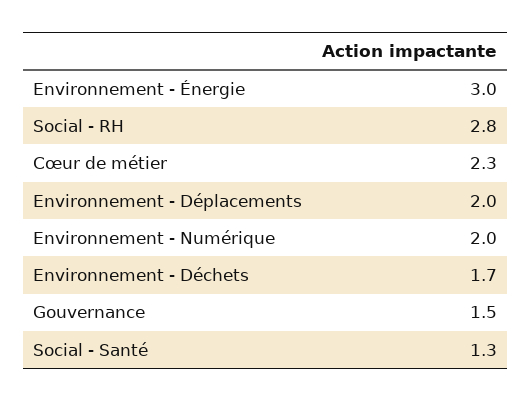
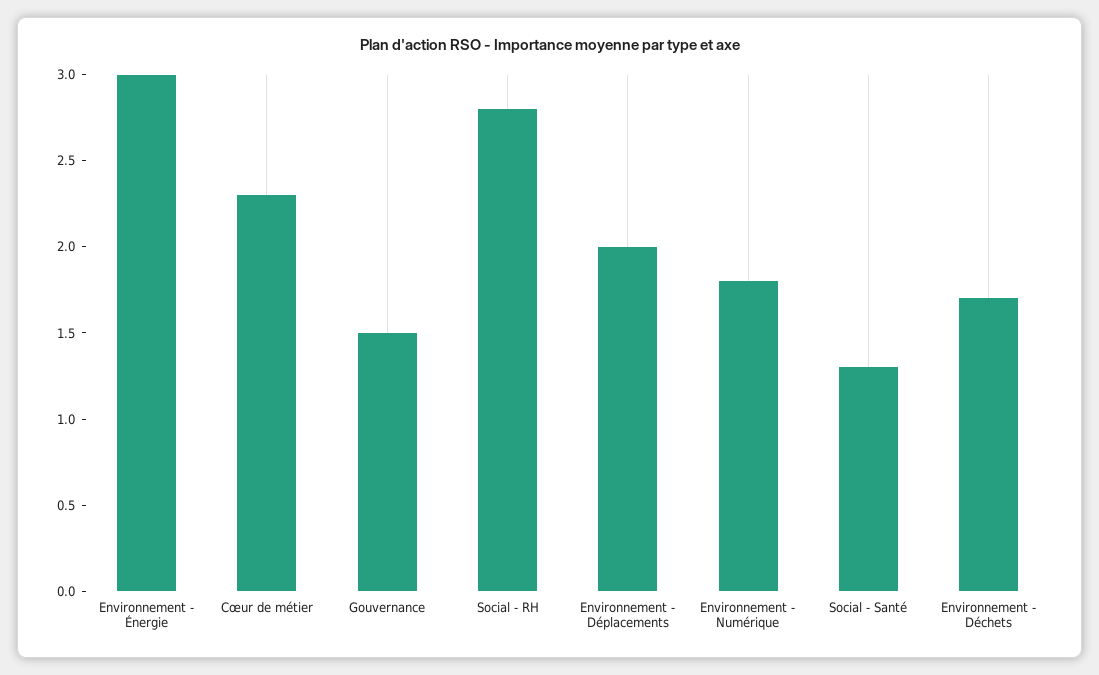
Environnement - Numérique: 2 -> 1.8

